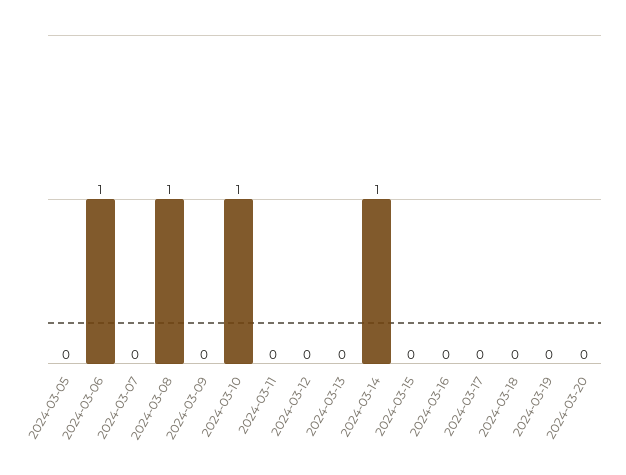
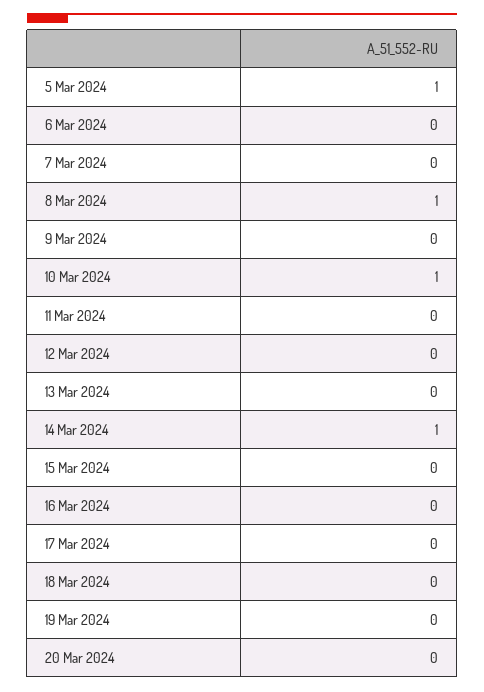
2024-03-05: 0 -> 1
2024-03-06: 1 -> 0

